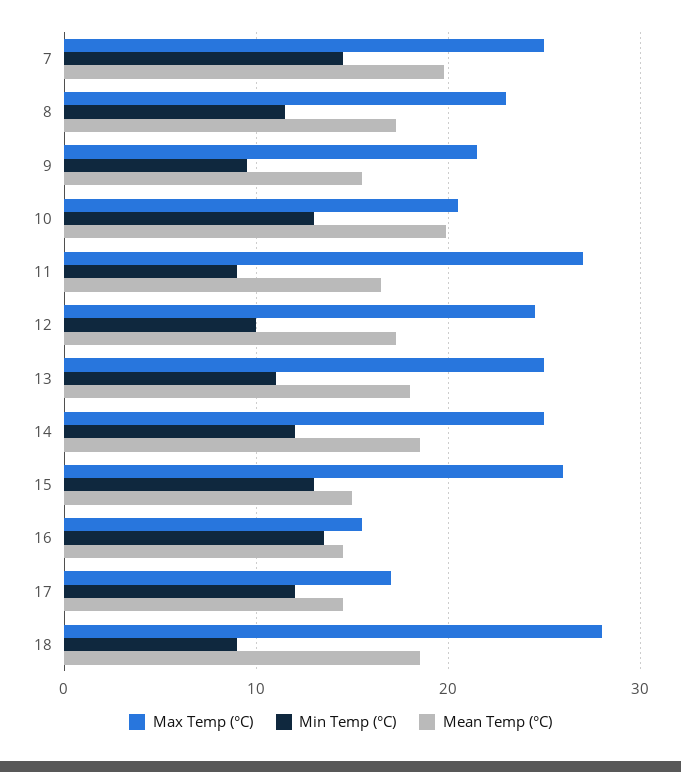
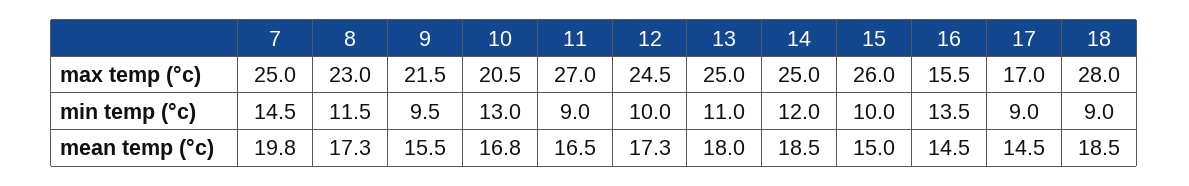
Mean Temp (°C), 10: 20 -> 16.8
Min Temp (°C), 15: 13 -> 10
Min Temp (°C), 17: 12 -> 9

